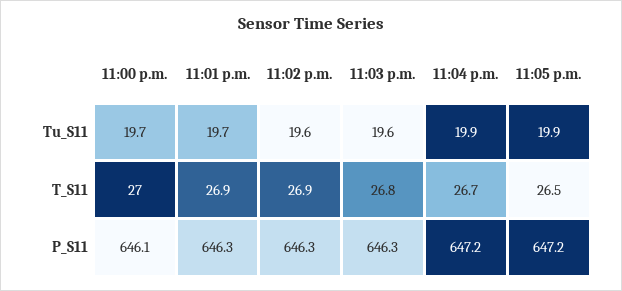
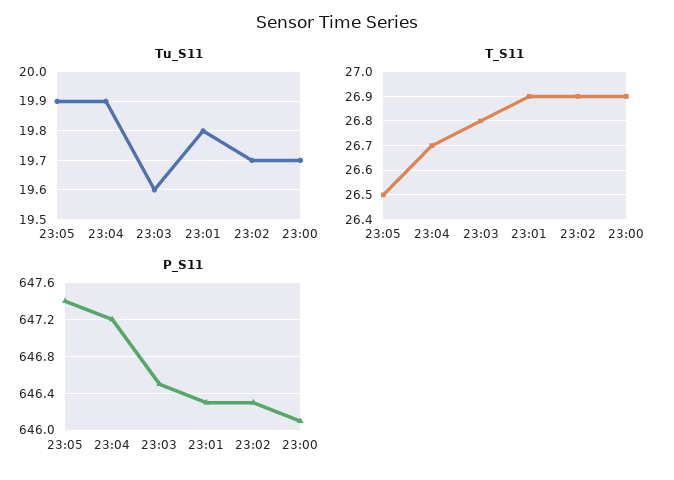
Tu_S11, 11:01 p.m.: 19.7 -> 19.8
Tu_S11, 11:02 p.m.: 19.6 -> 19.7
T_S11, 11:00 p.m.: 27 -> 26.9
P_S11, 11:03 p.m.: 646.3 -> 646.5
P_S11, 11:05 p.m.: 647.2 -> 647.4

